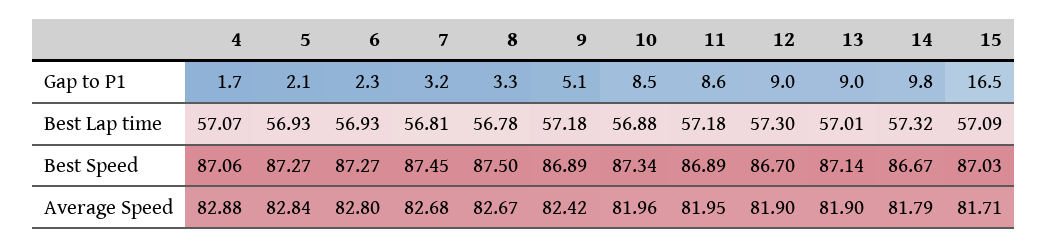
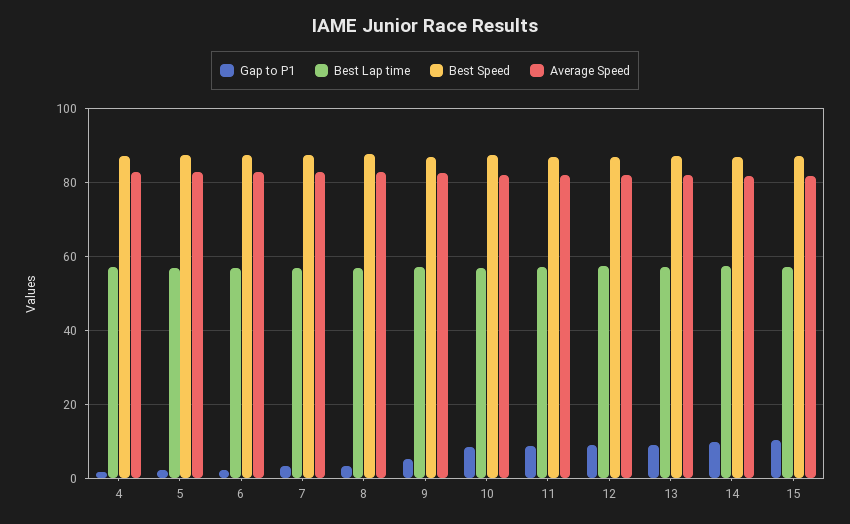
Gap to P1, 15: 16.5 -> 10

